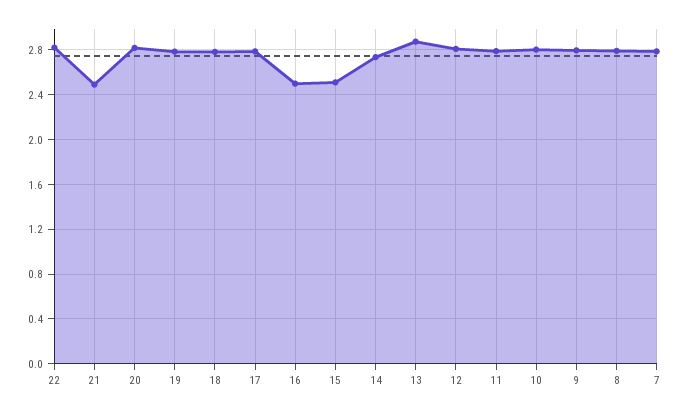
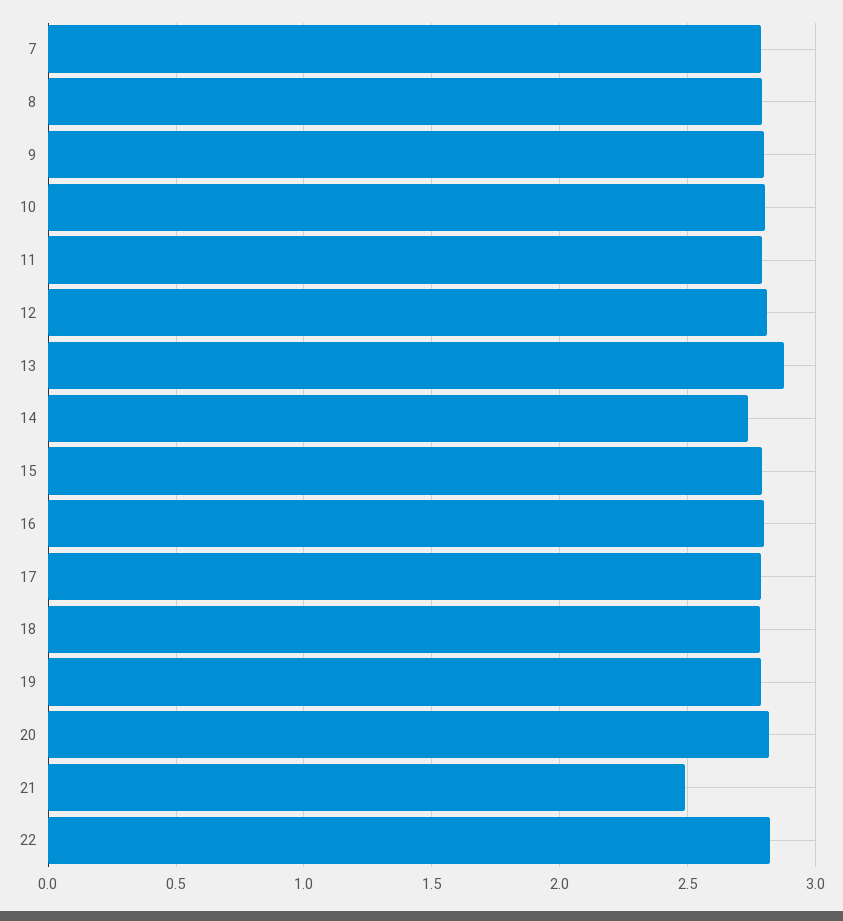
16: 2.5 -> 2.8
15: 2.5 -> 2.8

